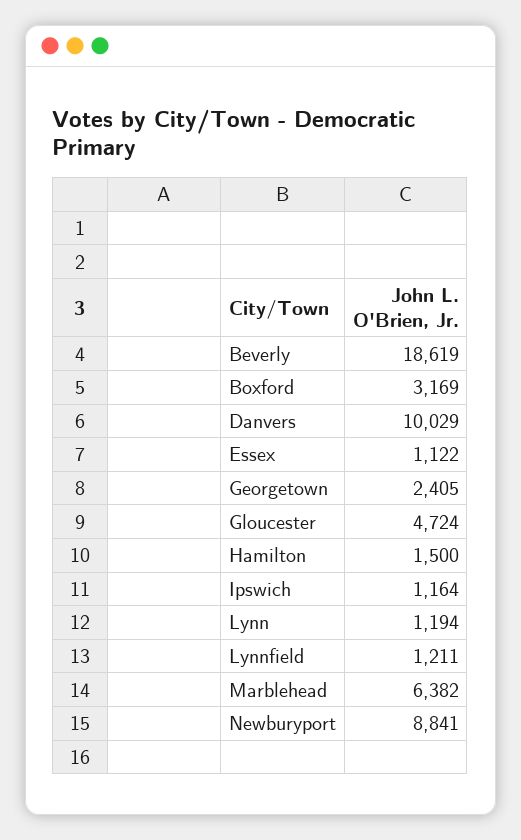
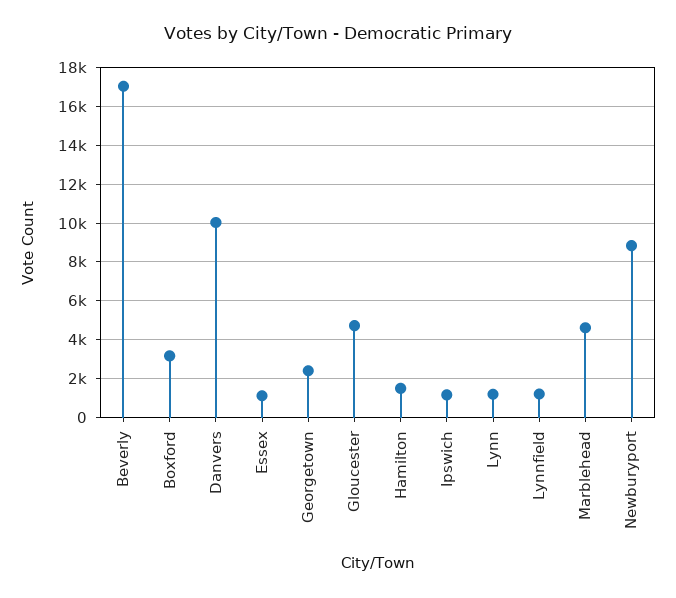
Beverly: 18619 -> 17000
Marblehead: 6382 -> 4500

